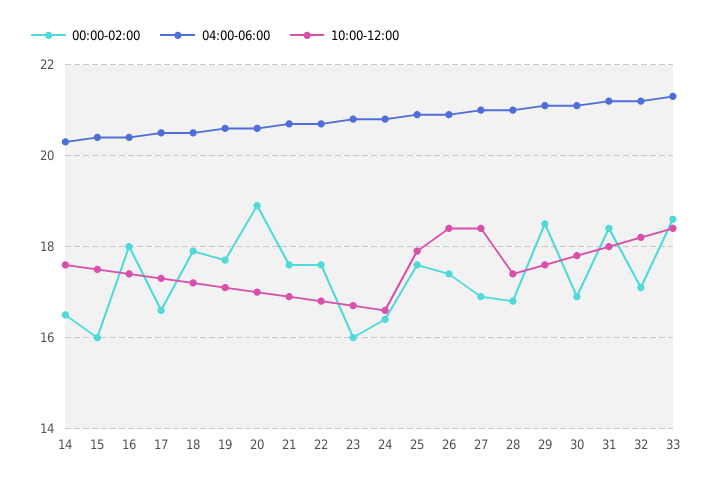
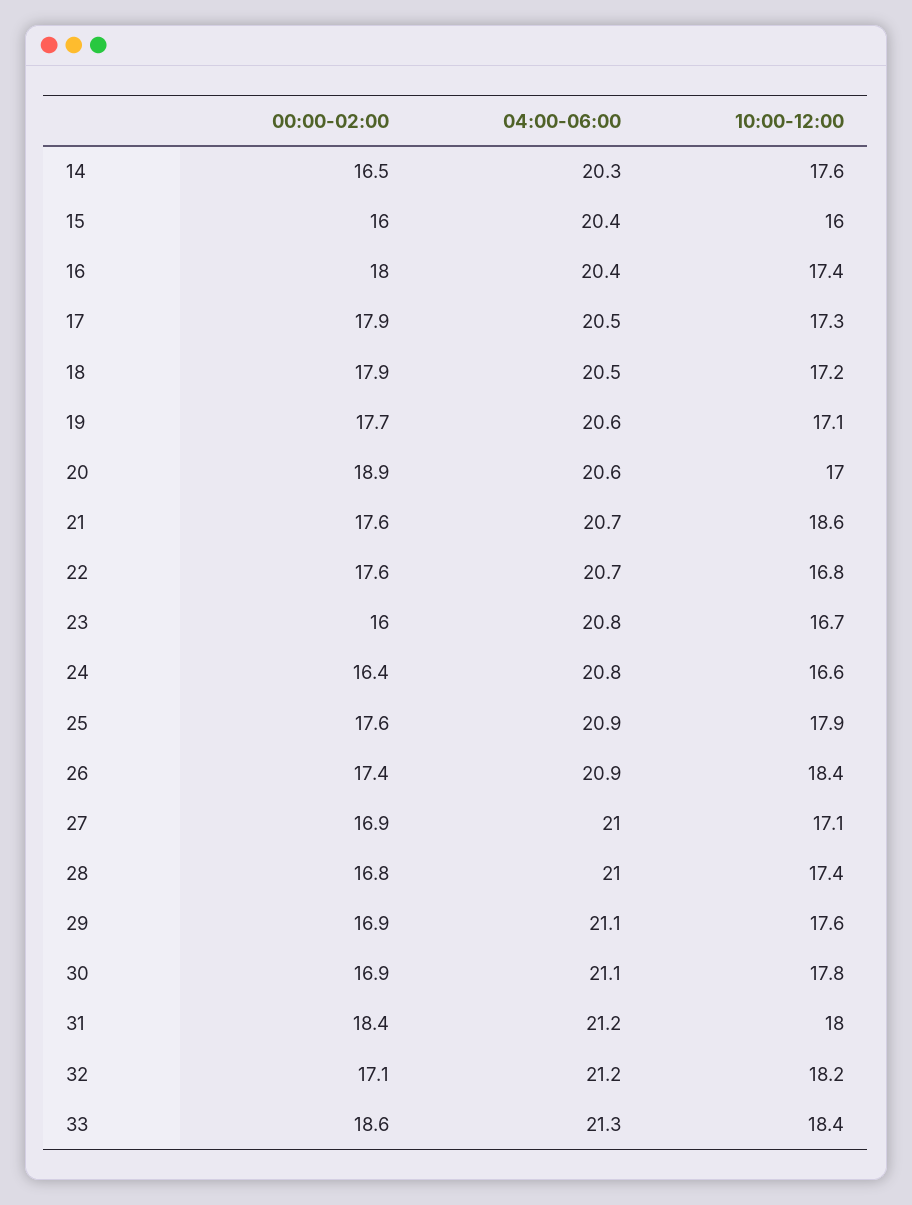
10:00-12:00, 15: 17.5 -> 16
00:00-02:00, 17: 16.5 -> 17.9
10:00-12:00, 21: 17 -> 18.6
10:00-12:00, 27: 18.5 -> 17.1
00:00-02:00, 29: 18.5 -> 16.9

